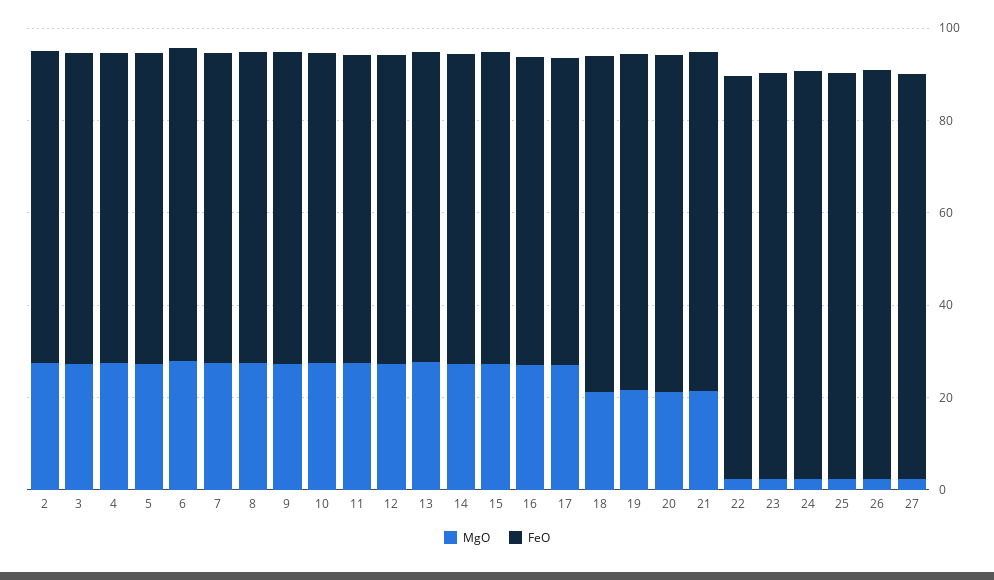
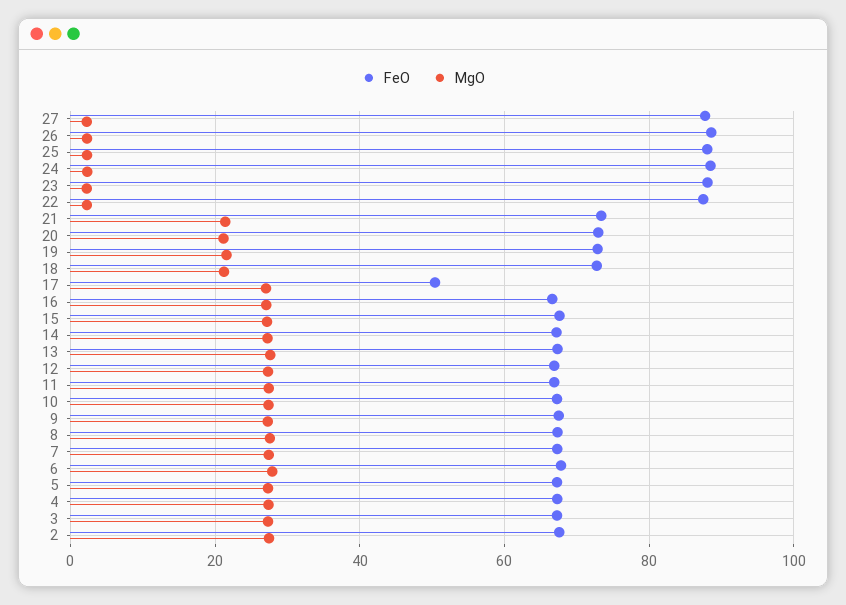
FeO, 17: 65 -> 50

